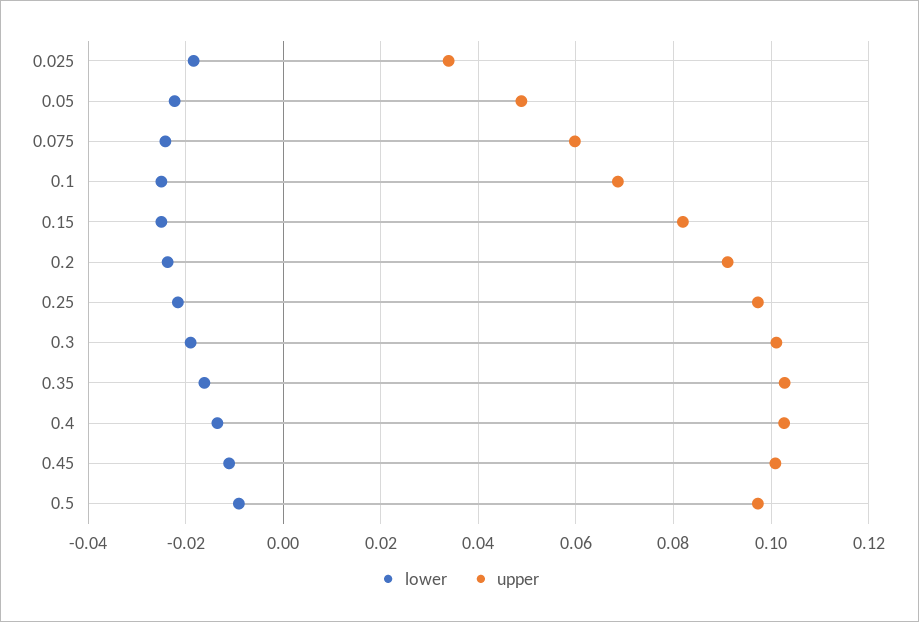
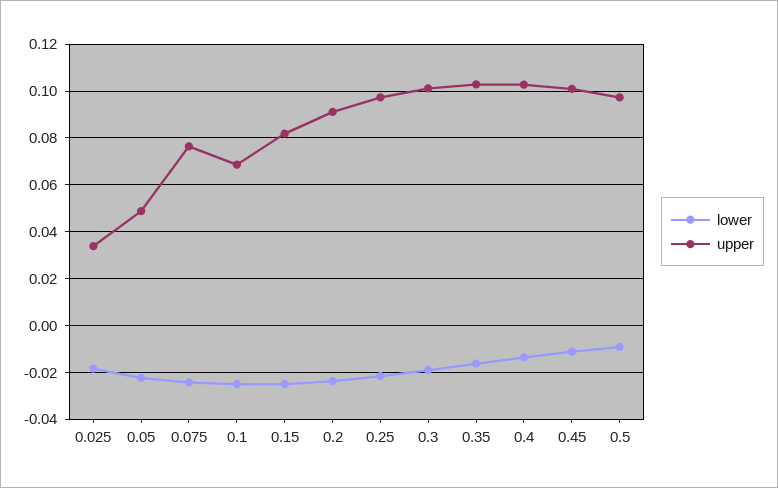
upper, 0.075: 0.06 -> 0.075

